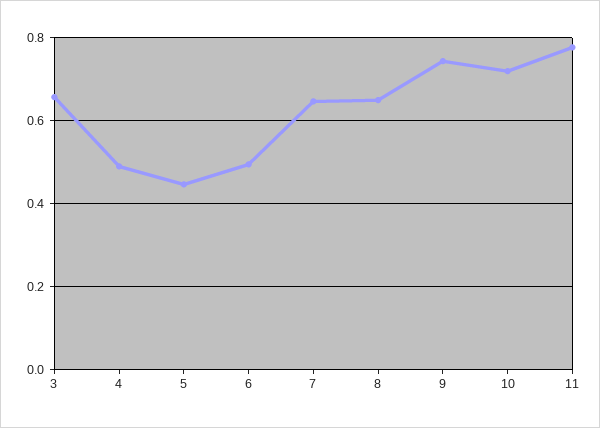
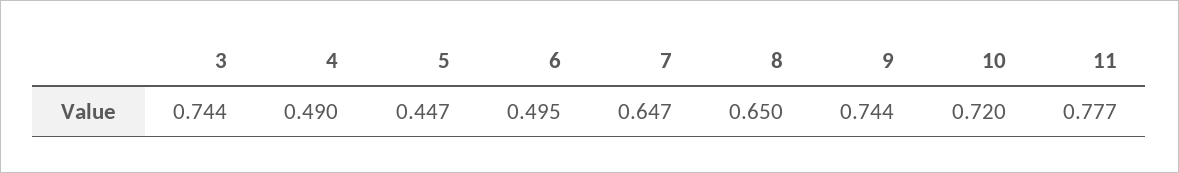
3: 0.66 -> 0.744

